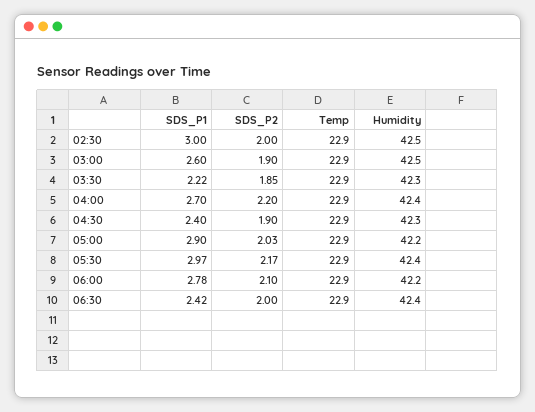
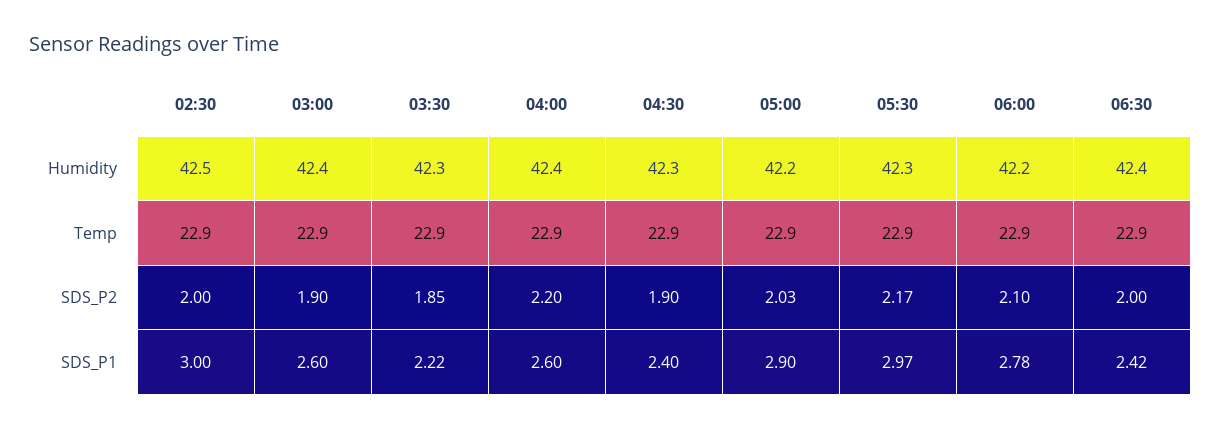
Humidity, 03:00: 42.5 -> 42.4
SDS_P1, 04:00: 2.7 -> 2.6
Humidity, 05:30: 42.4 -> 42.3

